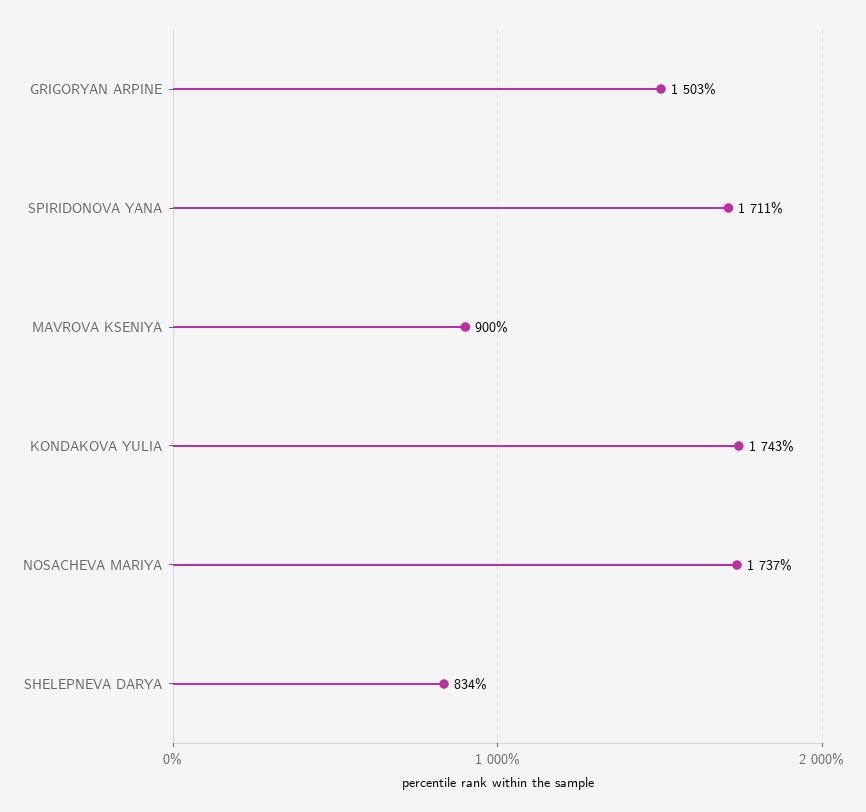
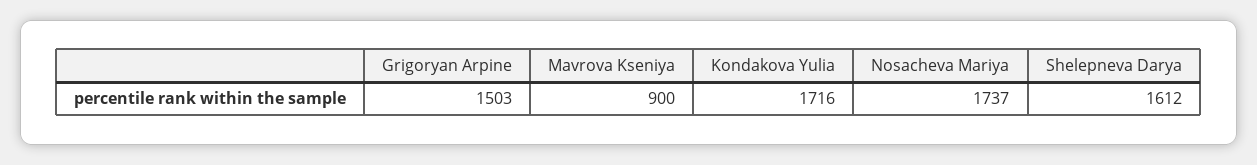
SPIRIDONOVA YANA: 1711 -> none
KONDAKOVA YULIA: 1743 -> 1716
SHELEPNEVA DARYA: 834 -> 1612

